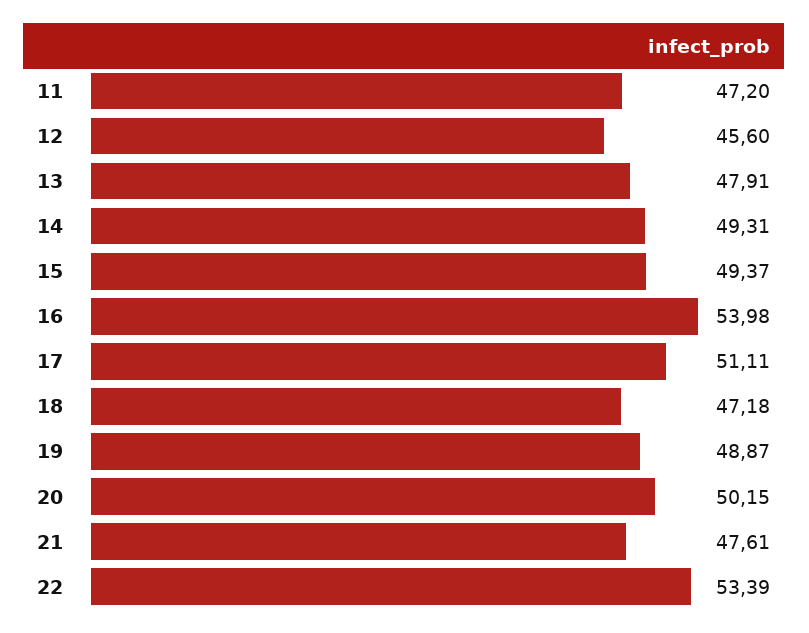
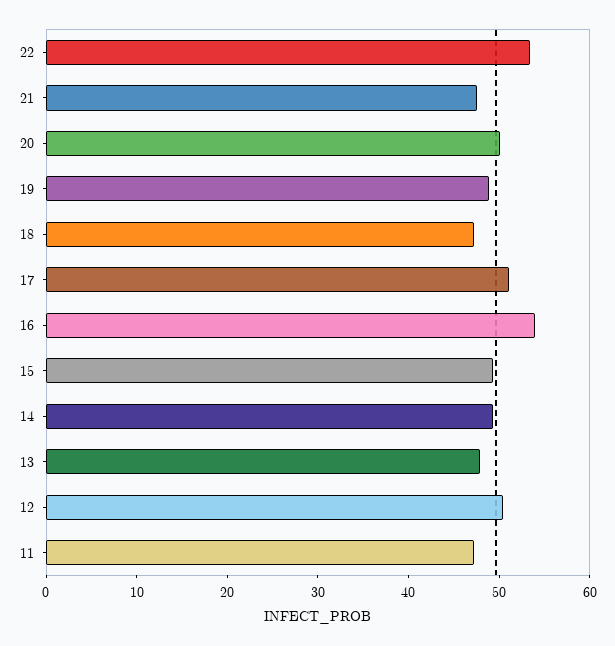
12: 45.6 -> 50

